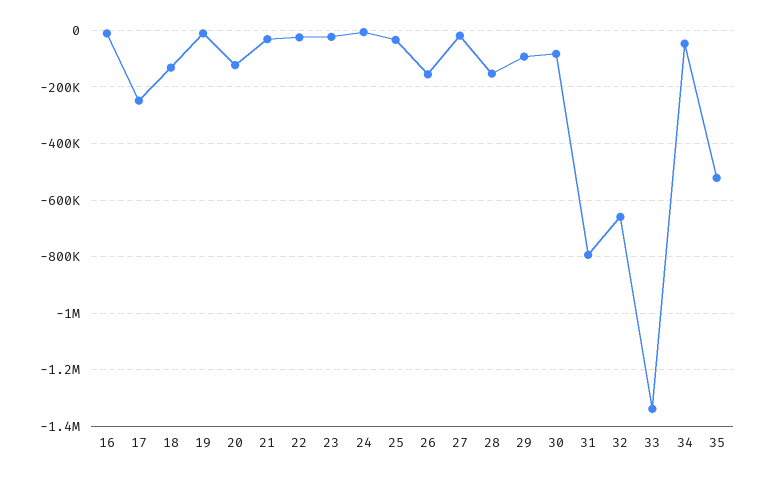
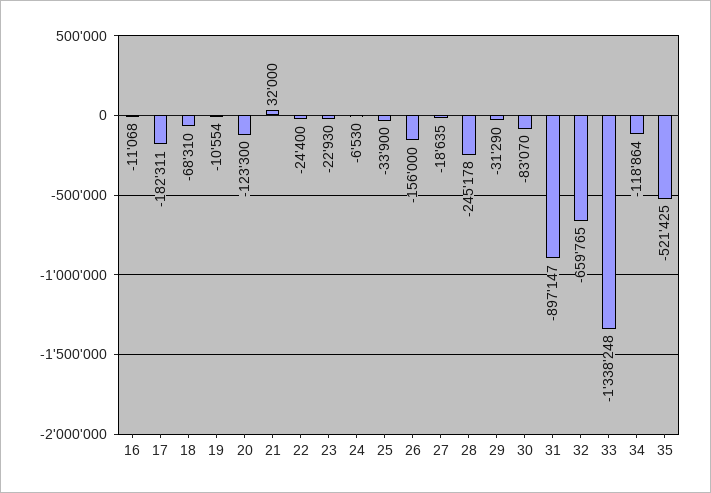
17: -250000 -> -182311
18: -125000 -> -68310
21: -25000 -> 32000
28: -150000 -> -245178
29: -100000 -> -31290
31: -800000 -> -897147
34: -50000 -> -118864

